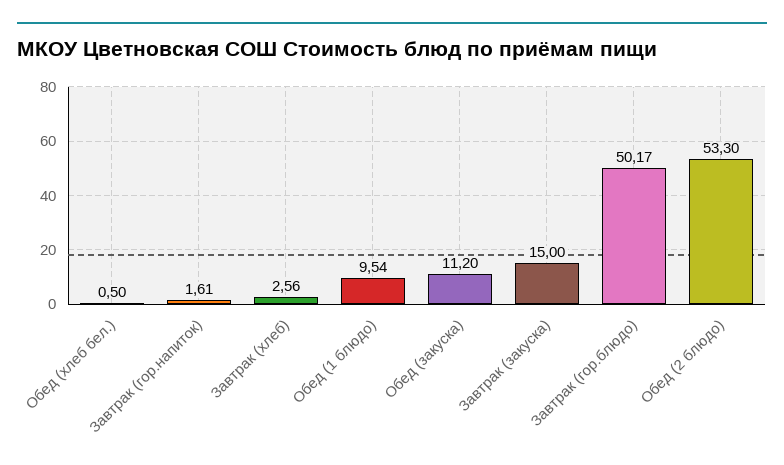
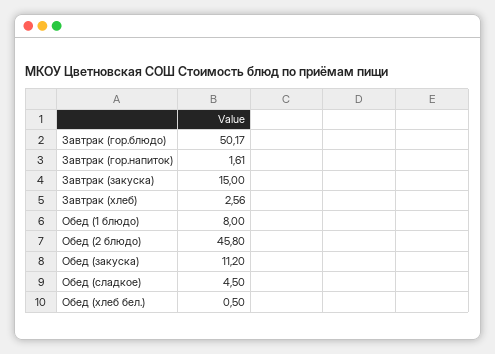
Обед (1 блюдо): 9.54 -> 8
Обед (2 блюдо): 53.3 -> 45.8
Обед (сладкое): none -> 4.5

